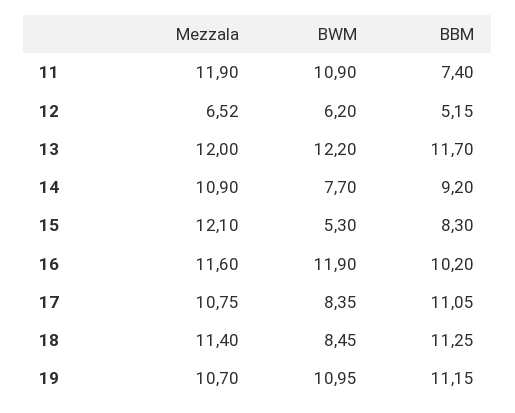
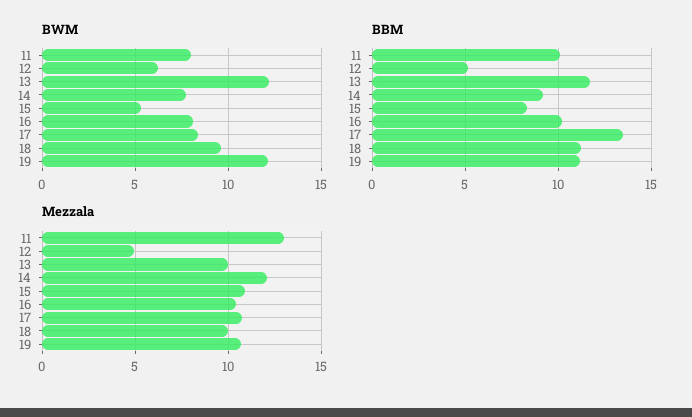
Mezzala, 11: 11.9 -> 13
BWM, 11: 10.9 -> 8
BBM, 11: 7.4 -> 10
Mezzala, 12: 6.52 -> 5
Mezzala, 13: 12 -> 10
Mezzala, 14: 10.9 -> 12
Mezzala, 15: 12.1 -> 11
Mezzala, 16: 11.6 -> 10.5
BWM, 16: 11.9 -> 8
BBM, 17: 11.05 -> 13.5
Mezzala, 18: 11.4 -> 10
BWM, 18: 8.45 -> 9.5
BWM, 19: 10.95 -> 12

